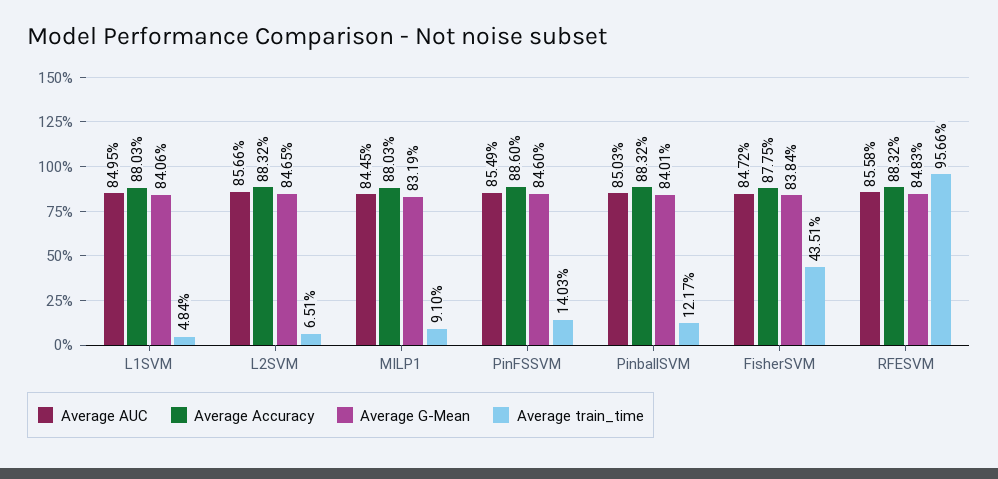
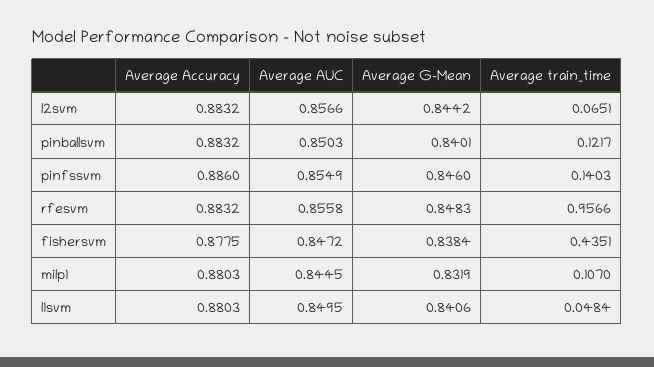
Average G-Mean, L2SVM: 0.8465 -> 0.8442
Average train_time, MILP1: 0.091 -> 0.107

